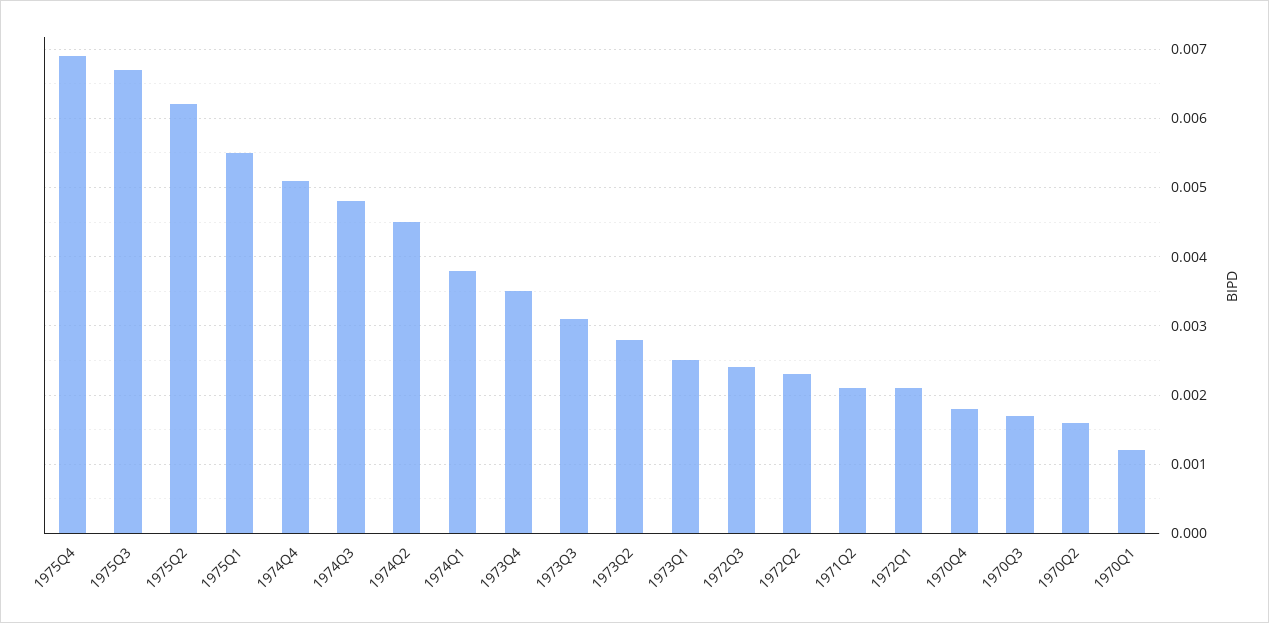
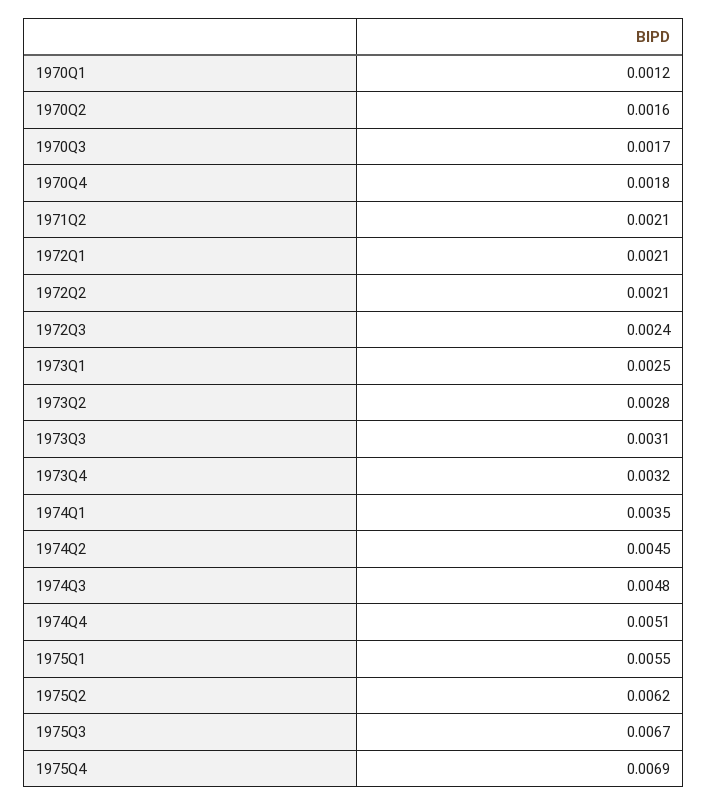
1974Q1: 0.0038 -> 0.0035
1973Q4: 0.0035 -> 0.0032
1972Q2: 0.0023 -> 0.0021

